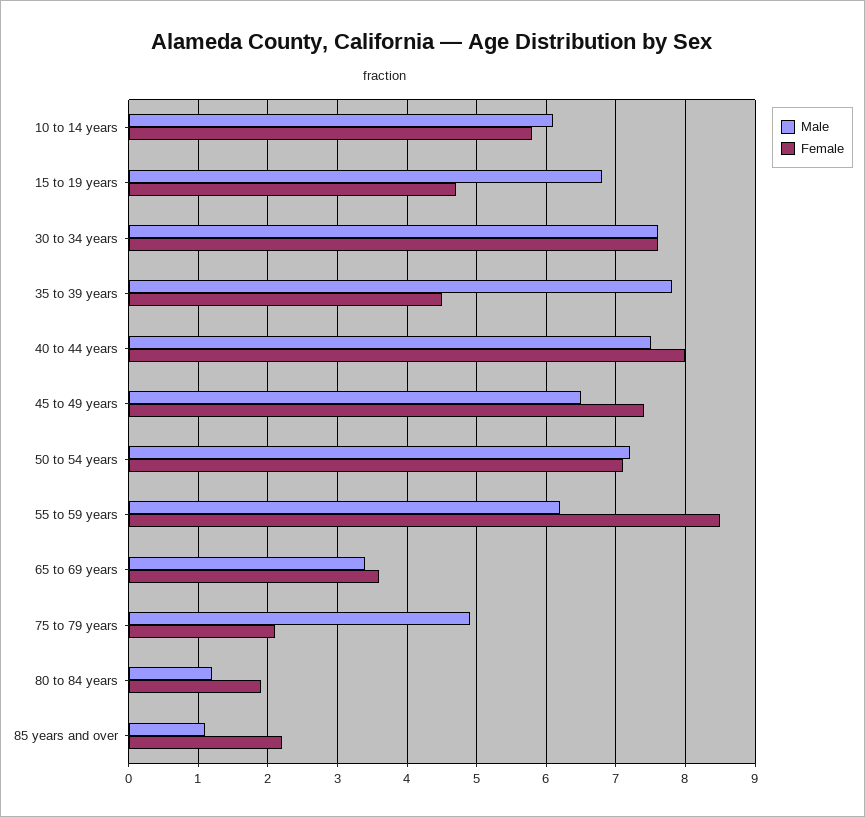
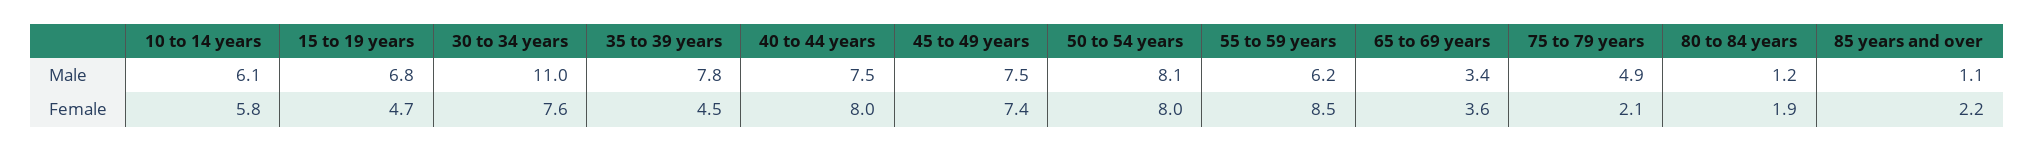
Male, 30 to 34 years: 7.6 -> 11
Male, 45 to 49 years: 6.5 -> 7.5
Male, 50 to 54 years: 7.2 -> 8.1
Female, 50 to 54 years: 7.1 -> 8

